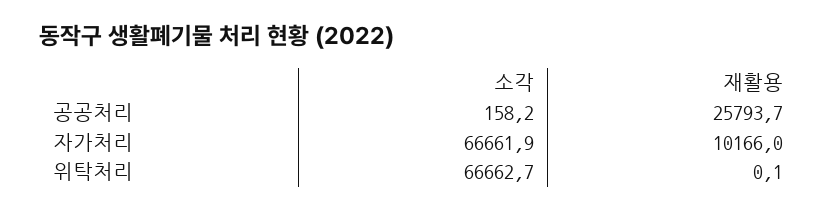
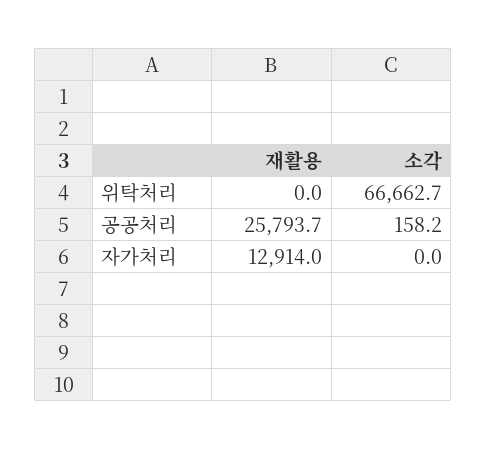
소각, 자가처리: 66661.9 -> 0
재활용, 자가처리: 10166 -> 12914
재활용, 위탁처리: 0.1 -> 0

